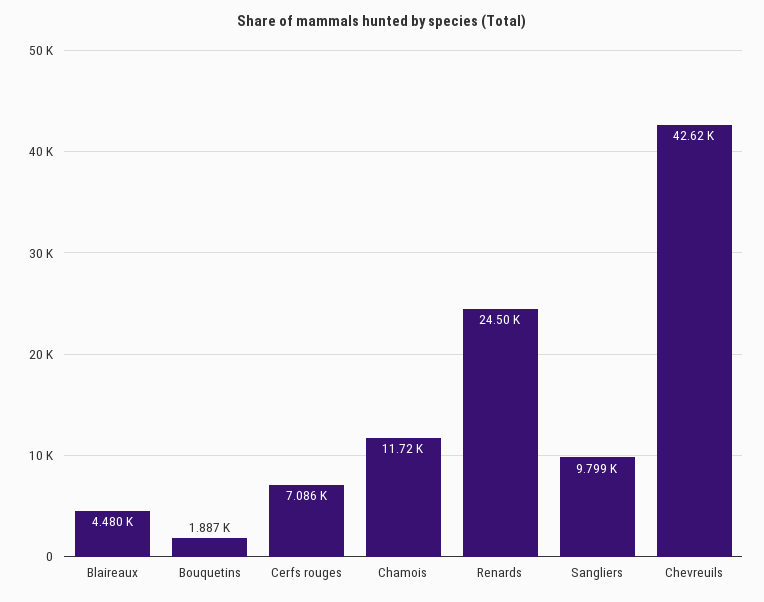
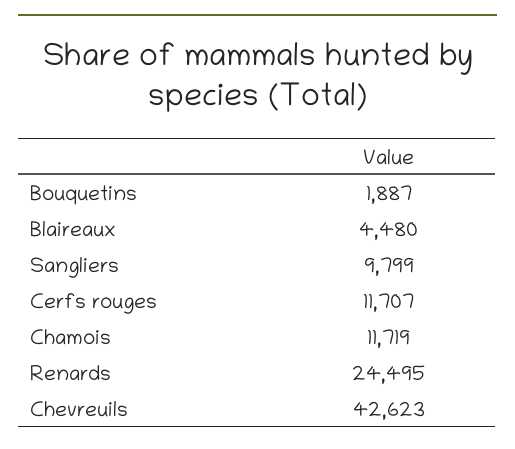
Cerfs rouges: 7086 -> 11707

